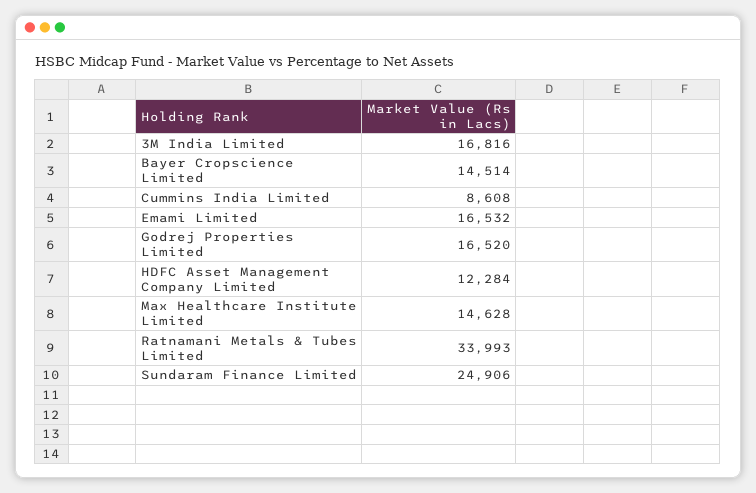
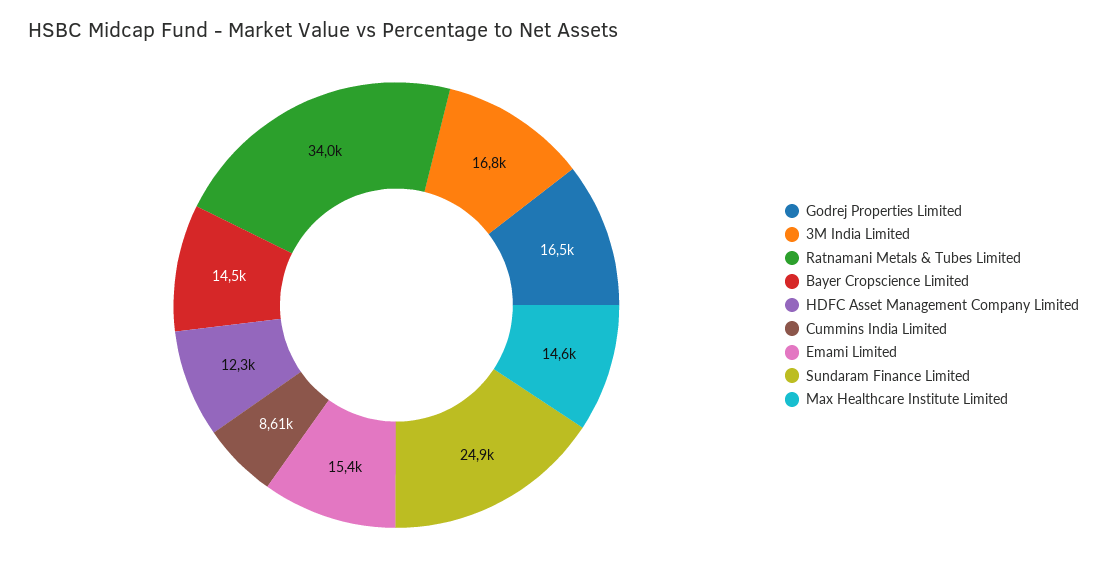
Emami Limited: 16532 -> 15400

